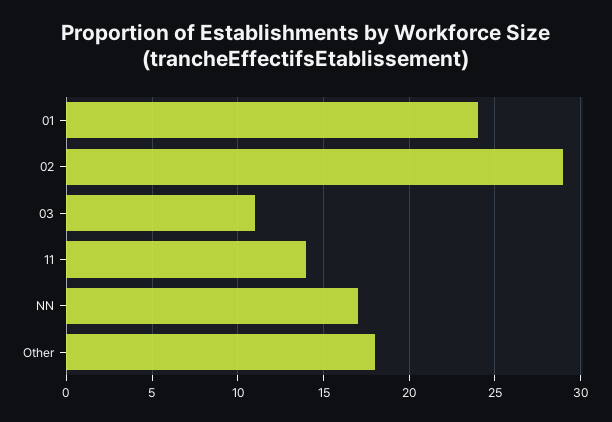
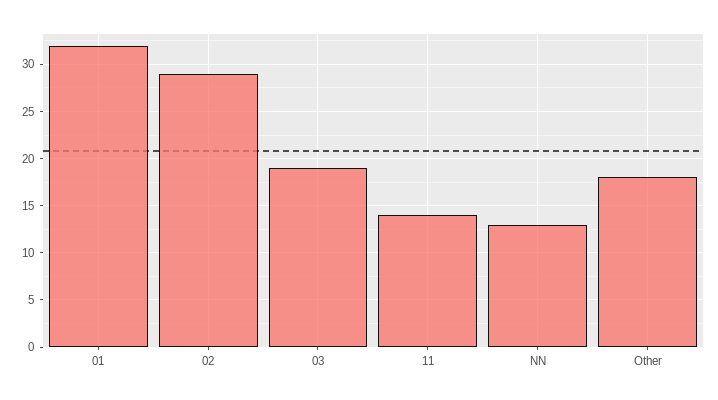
01: 24 -> 32
03: 11 -> 19
NN: 17 -> 13

